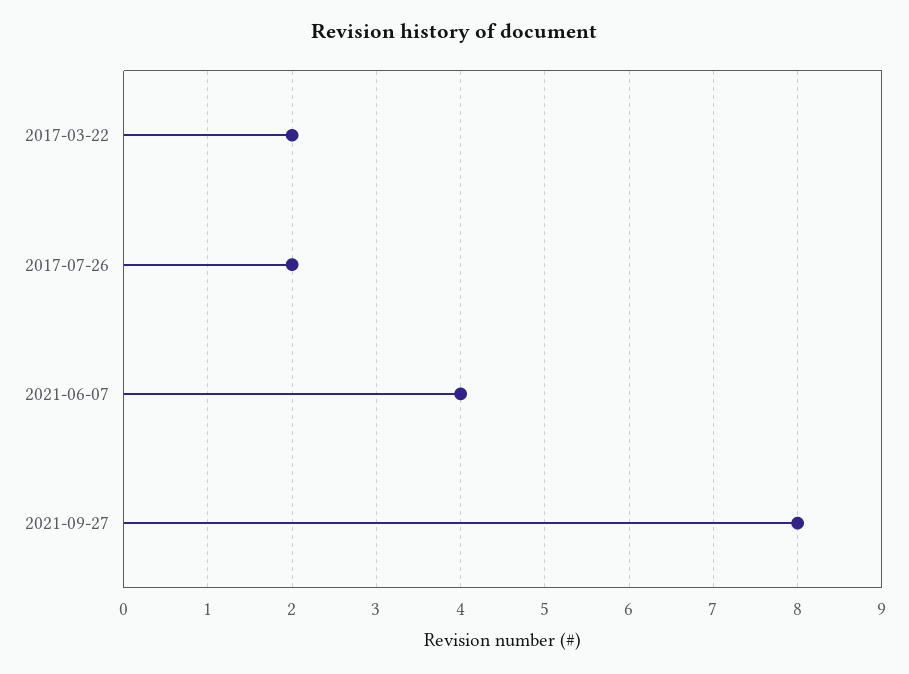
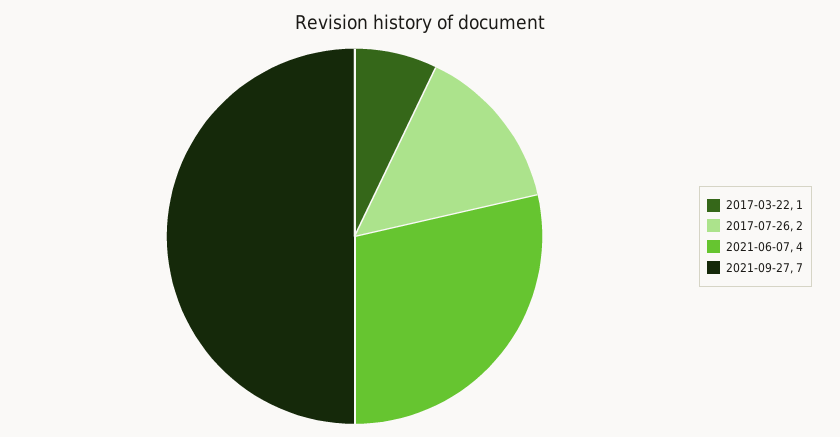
2017-03-22: 2 -> 1
2021-09-27: 8 -> 7

